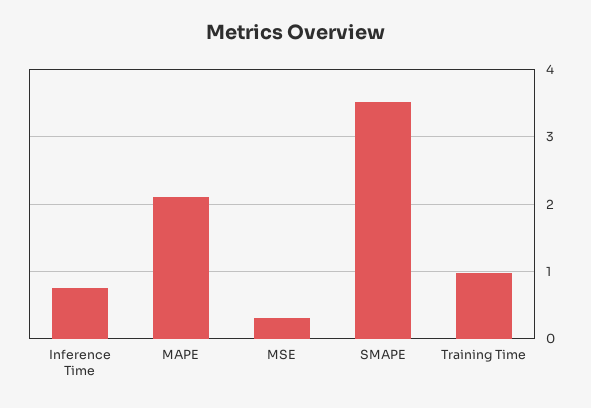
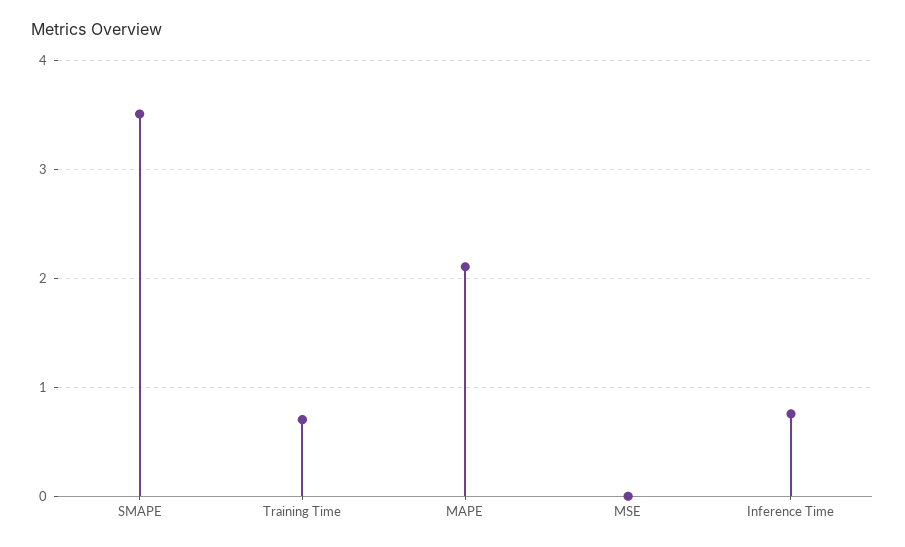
MSE: 0.3 -> 0
Training Time: 1 -> 0.7

